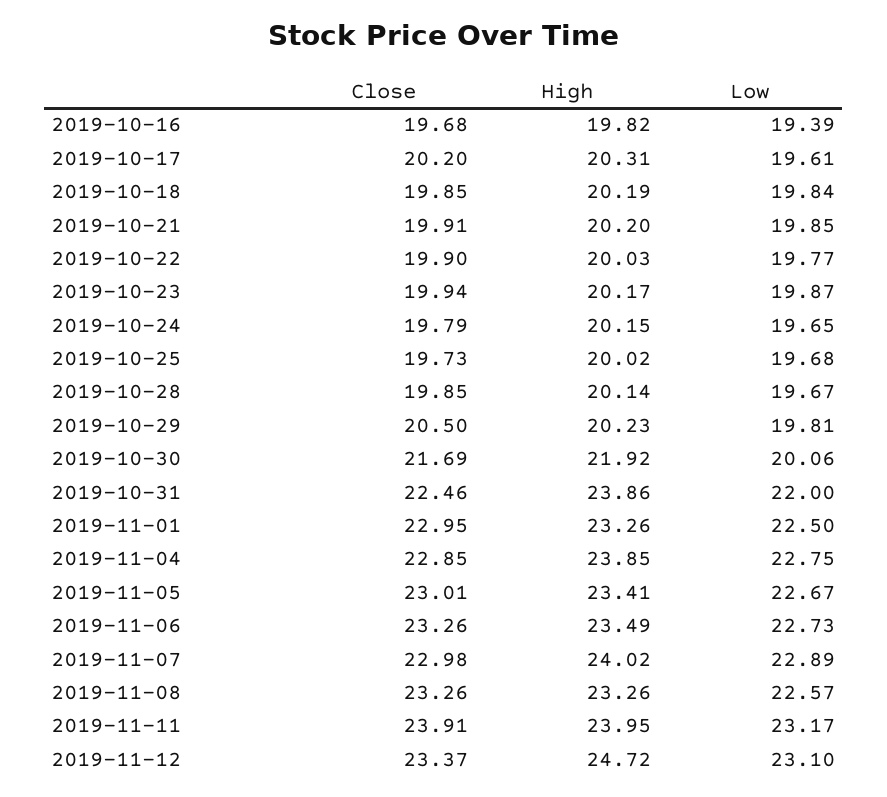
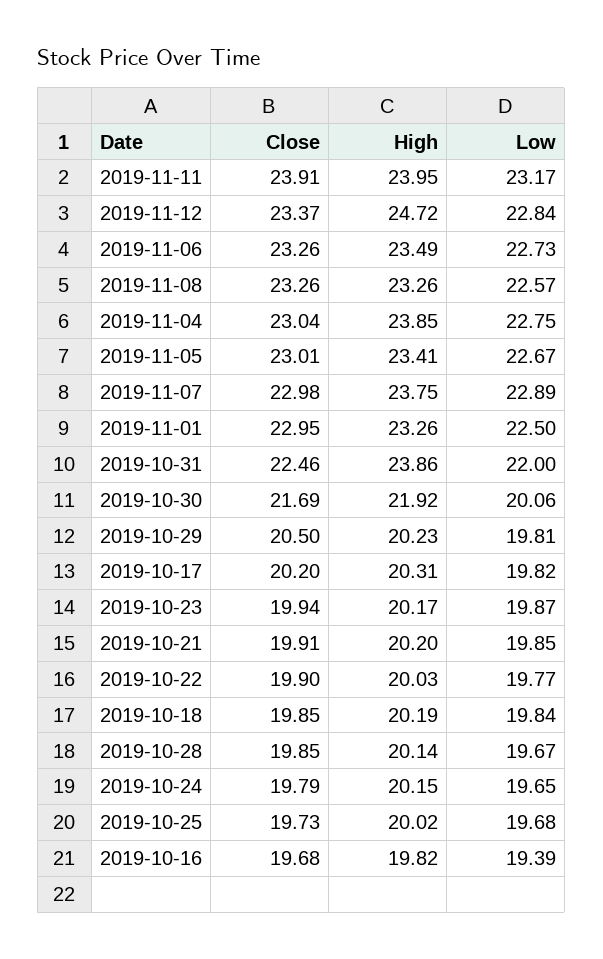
Low, 2019-10-17: 19.61 -> 19.82
Close, 2019-11-04: 22.85 -> 23.04
High, 2019-11-07: 24.02 -> 23.75
Low, 2019-11-12: 23.1 -> 22.84

